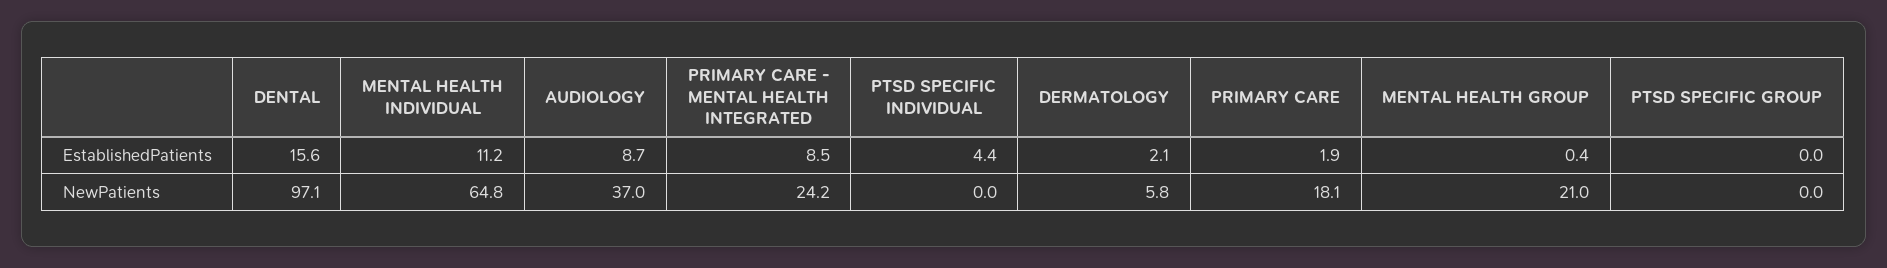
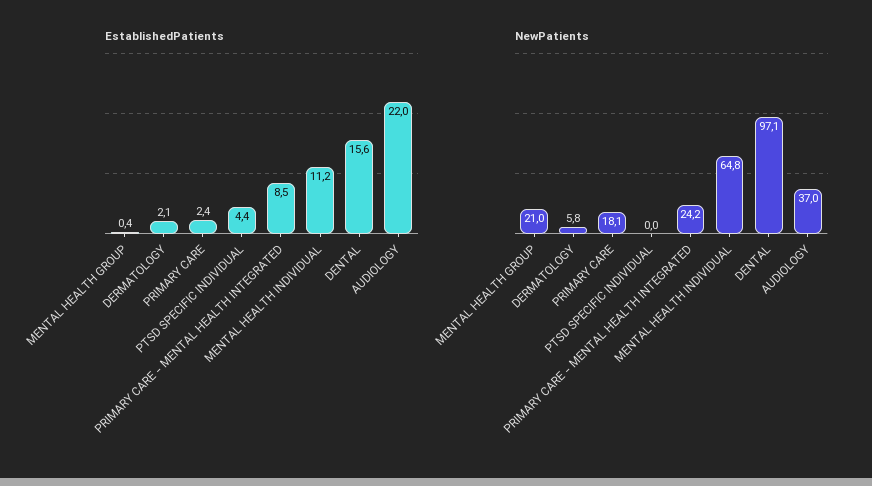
EstablishedPatients, AUDIOLOGY: 8.7 -> 22
EstablishedPatients, PRIMARY CARE: 1.9 -> 2.4
EstablishedPatients, PTSD SPECIFIC GROUP: 0 -> none
NewPatients, PTSD SPECIFIC GROUP: 0 -> none

